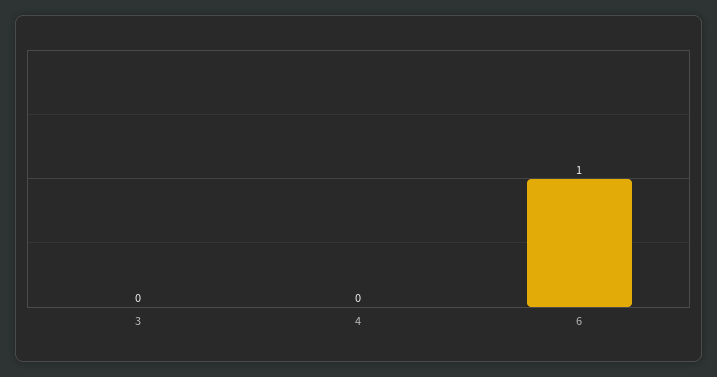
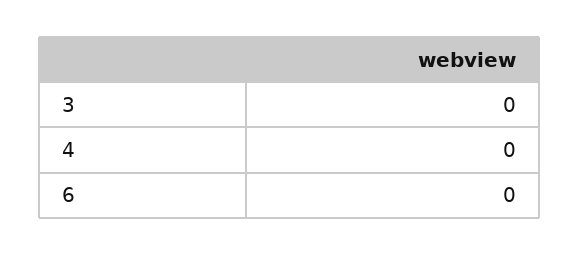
6: 1 -> 0

